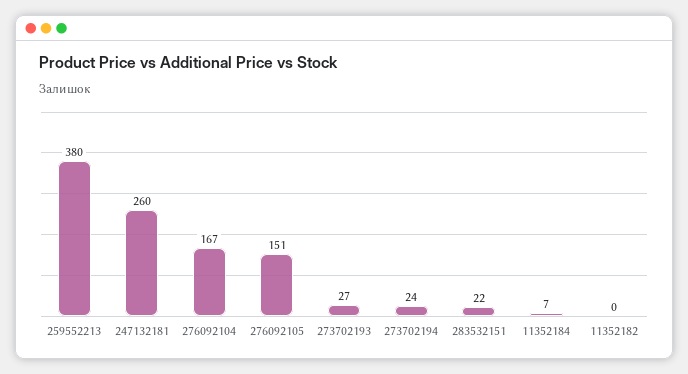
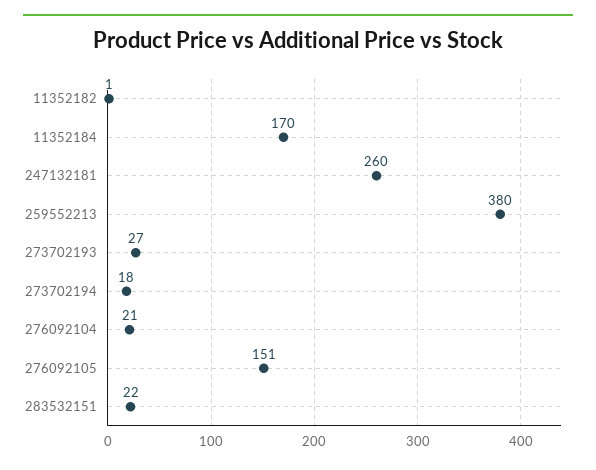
276092104: 167 -> 21
273702194: 24 -> 18
11352184: 7 -> 170
11352182: 0 -> 1

